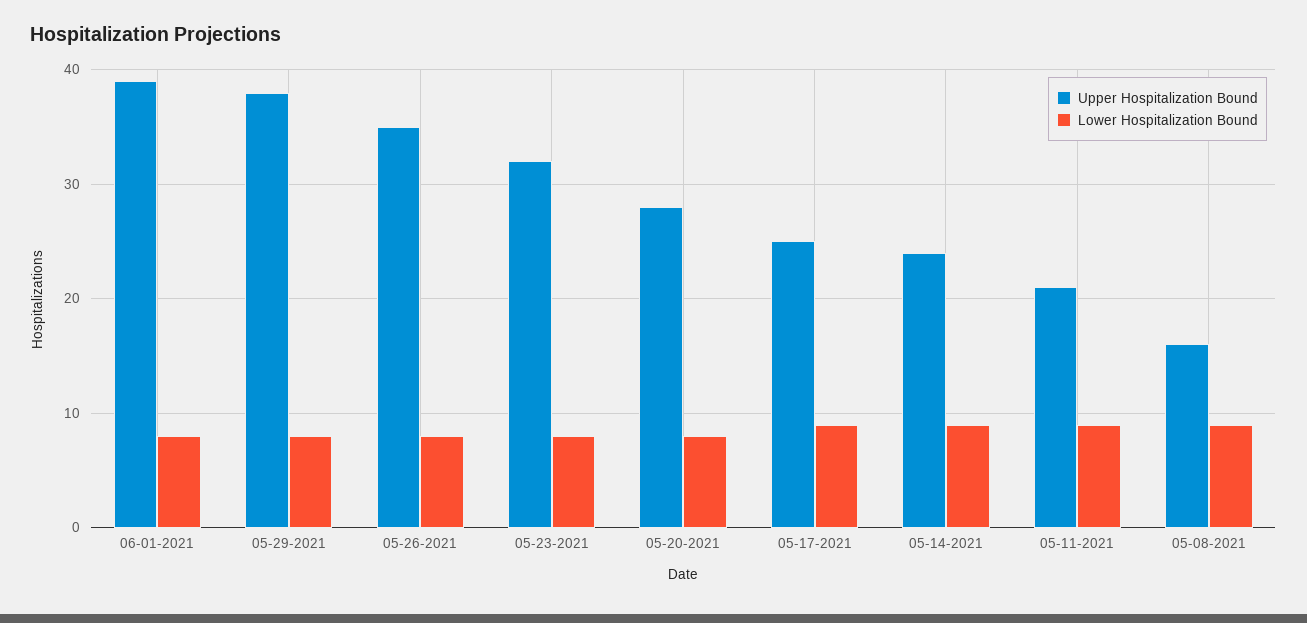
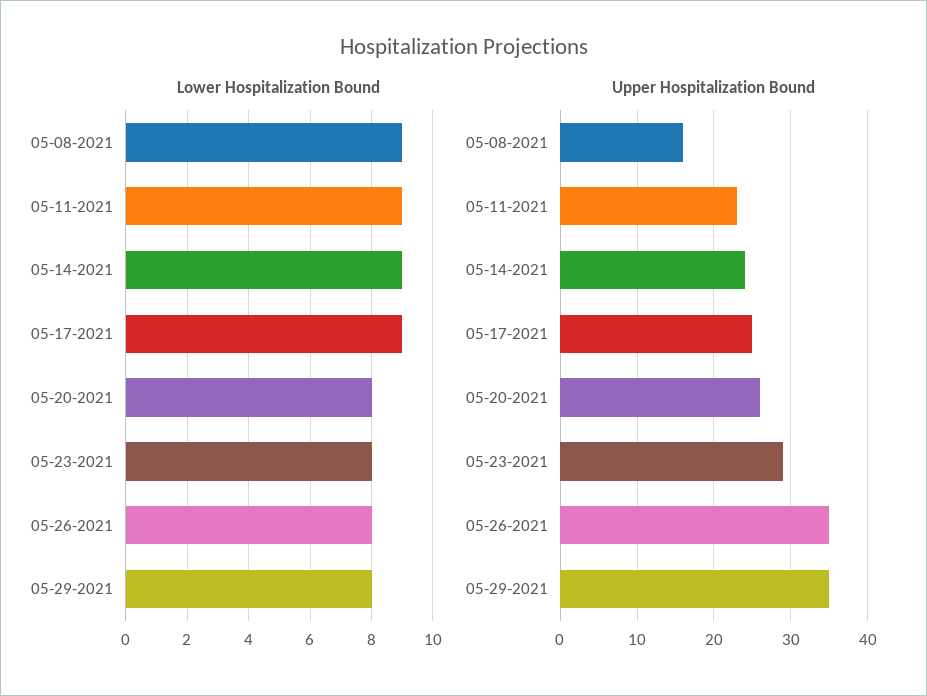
Upper Hospitalization Bound, 06-01-2021: 39 -> none
Lower Hospitalization Bound, 06-01-2021: 8 -> none
Upper Hospitalization Bound, 05-29-2021: 38 -> 35
Upper Hospitalization Bound, 05-23-2021: 32 -> 29
Upper Hospitalization Bound, 05-20-2021: 28 -> 26
Upper Hospitalization Bound, 05-11-2021: 21 -> 23

